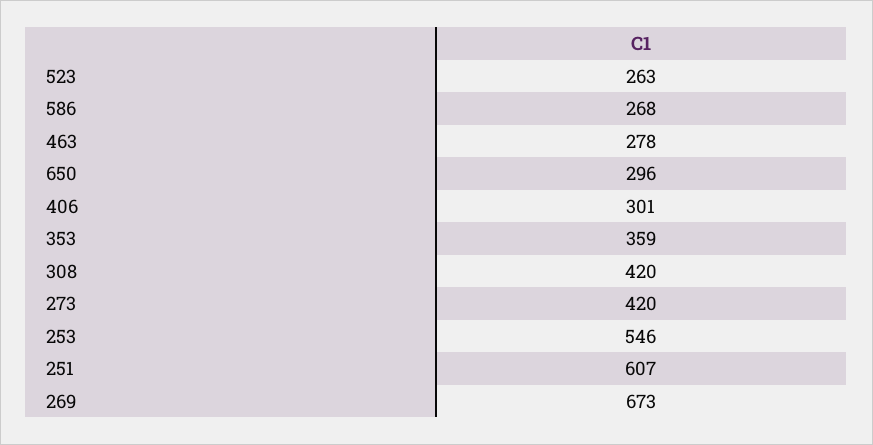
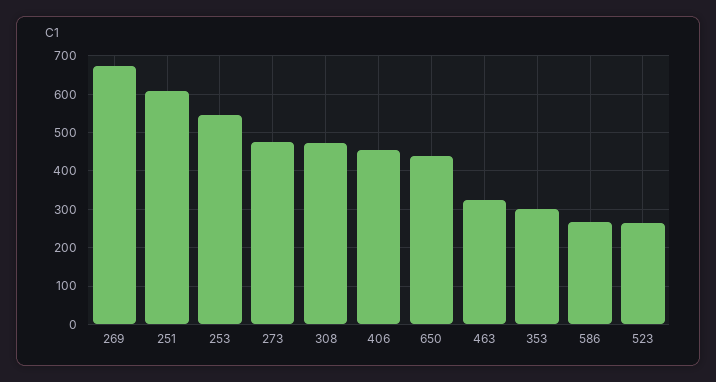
463: 278 -> 320
650: 296 -> 440
406: 301 -> 460
353: 359 -> 300
308: 420 -> 480
273: 420 -> 480

